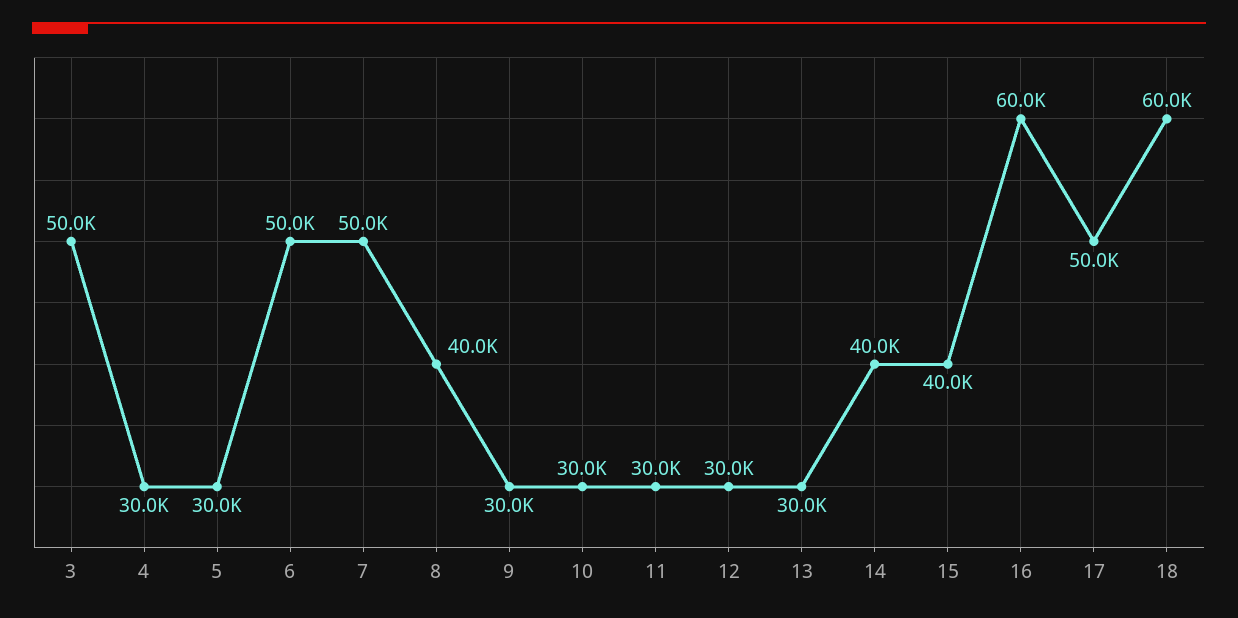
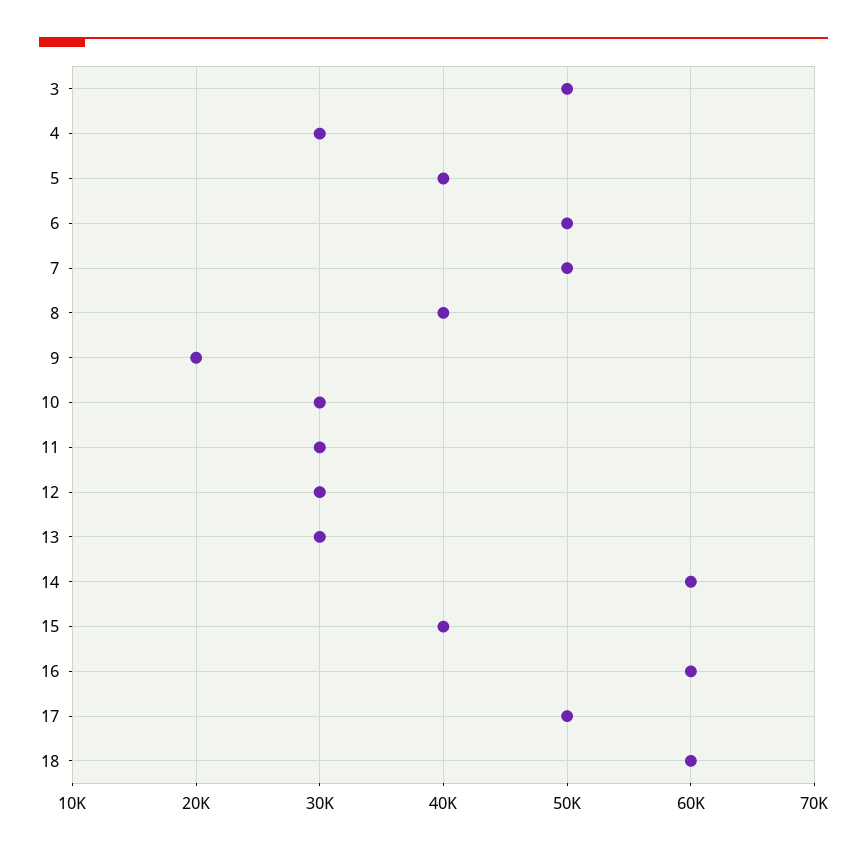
5: 30000 -> 40000
9: 30000 -> 20000
14: 40000 -> 60000

